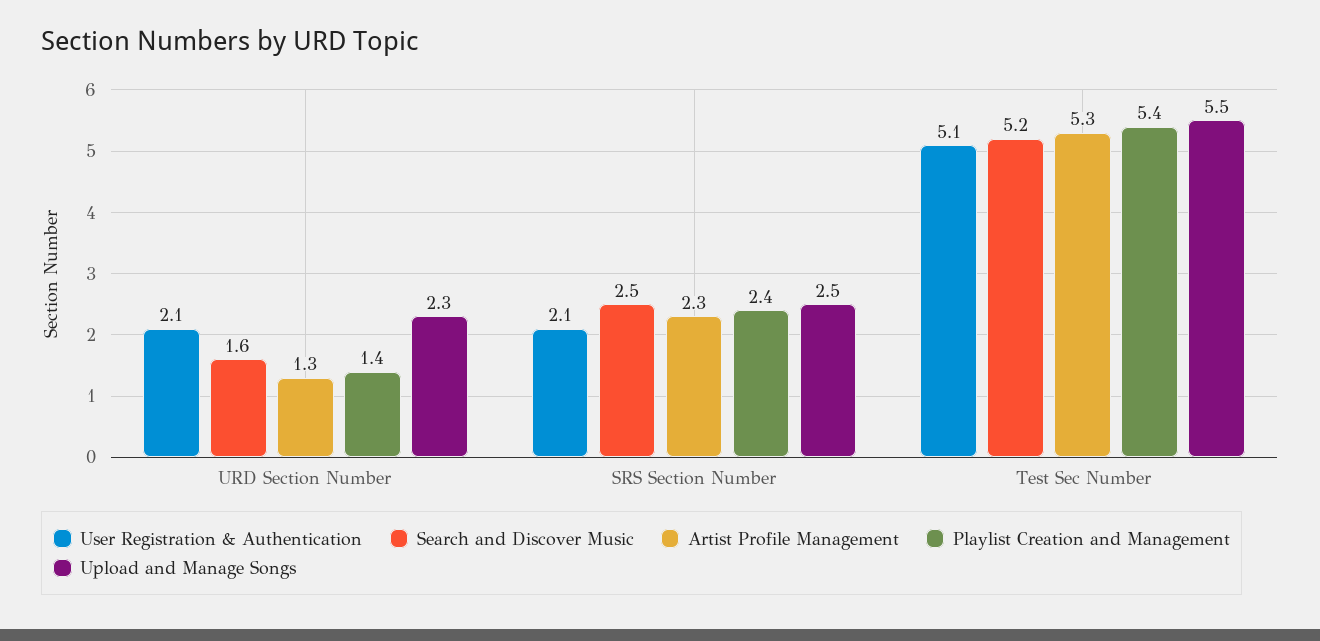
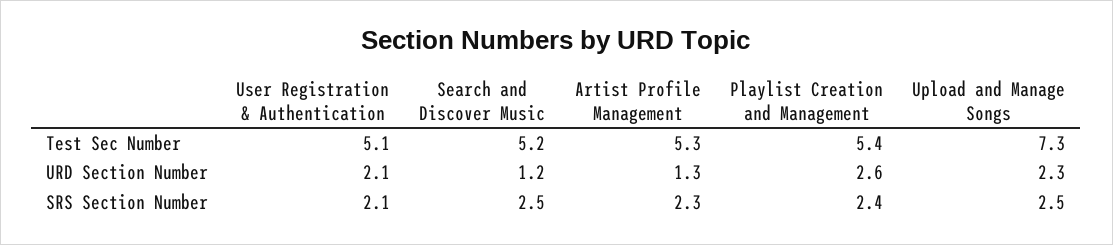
Search and Discover Music, URD Section Number: 1.6 -> 1.2
Playlist Creation and Management, URD Section Number: 1.4 -> 2.6
Upload and Manage Songs, Test Sec Number: 5.5 -> 7.3

